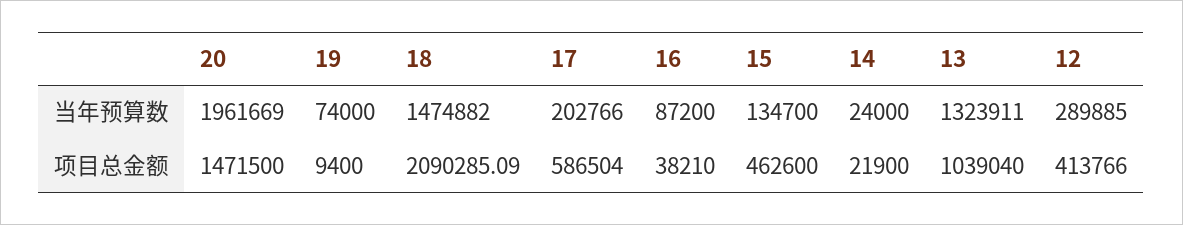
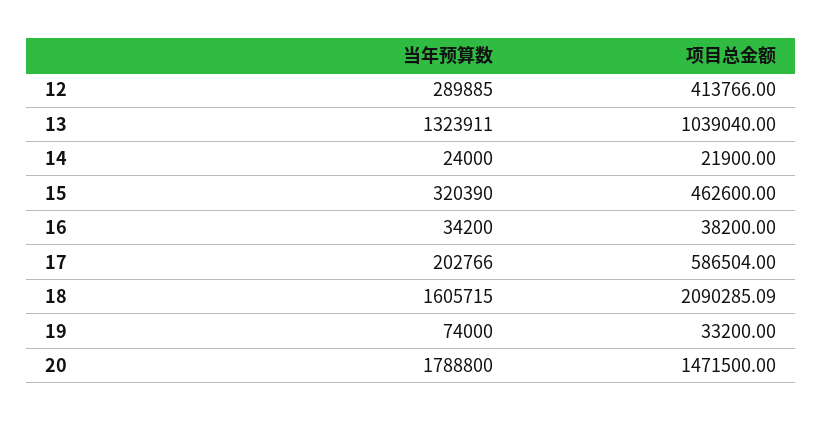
20, 当年预算数: 1961669 -> 1788800
18, 当年预算数: 1474882 -> 1605715
16, 当年预算数: 87200 -> 34200
15, 当年预算数: 134700 -> 320390
19, 项目总金额: 9400 -> 33200
16, 项目总金额: 38210 -> 38200

